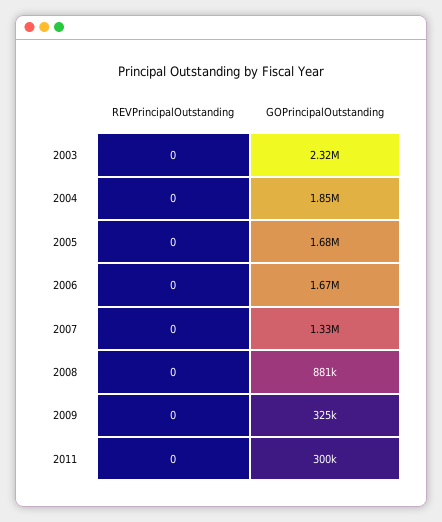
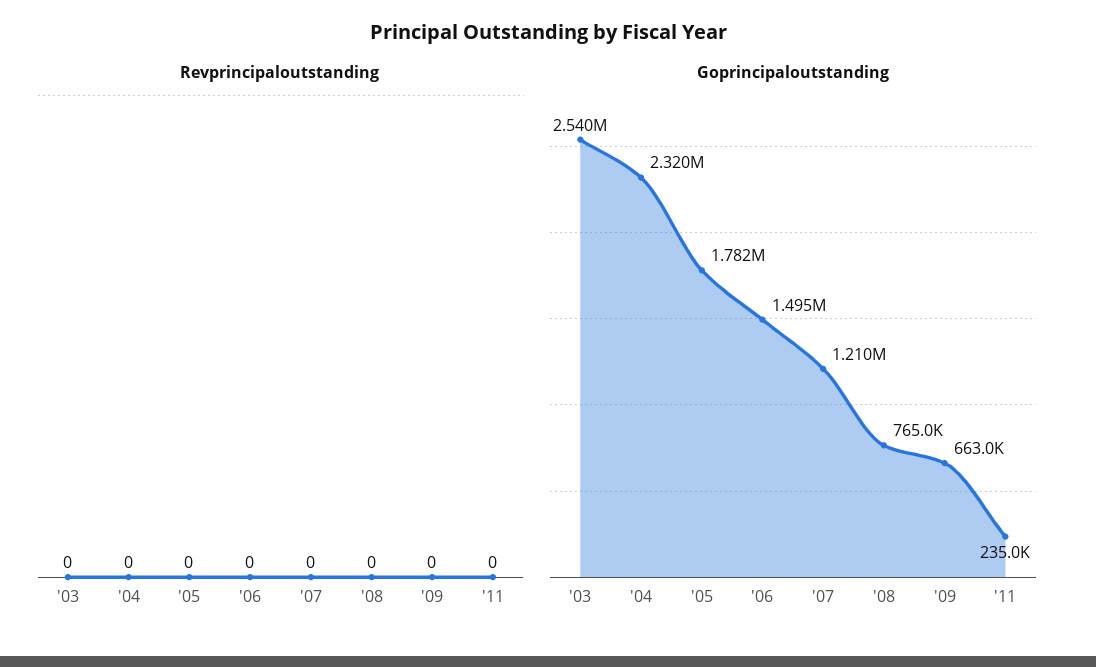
GOPrincipalOutstanding, 2003: 2320000 -> 2540000
GOPrincipalOutstanding, 2004: 1850000 -> 2320000
GOPrincipalOutstanding, 2005: 1680000 -> 1782000
GOPrincipalOutstanding, 2006: 1670000 -> 1495000
GOPrincipalOutstanding, 2007: 1330000 -> 1210000
GOPrincipalOutstanding, 2008: 881000 -> 765000
GOPrincipalOutstanding, 2009: 325000 -> 663000
GOPrincipalOutstanding, 2011: 300000 -> 235000

